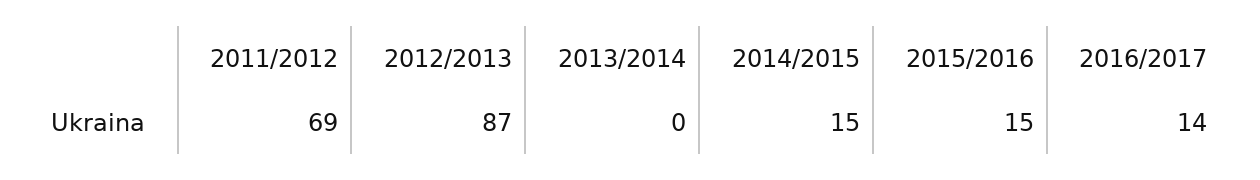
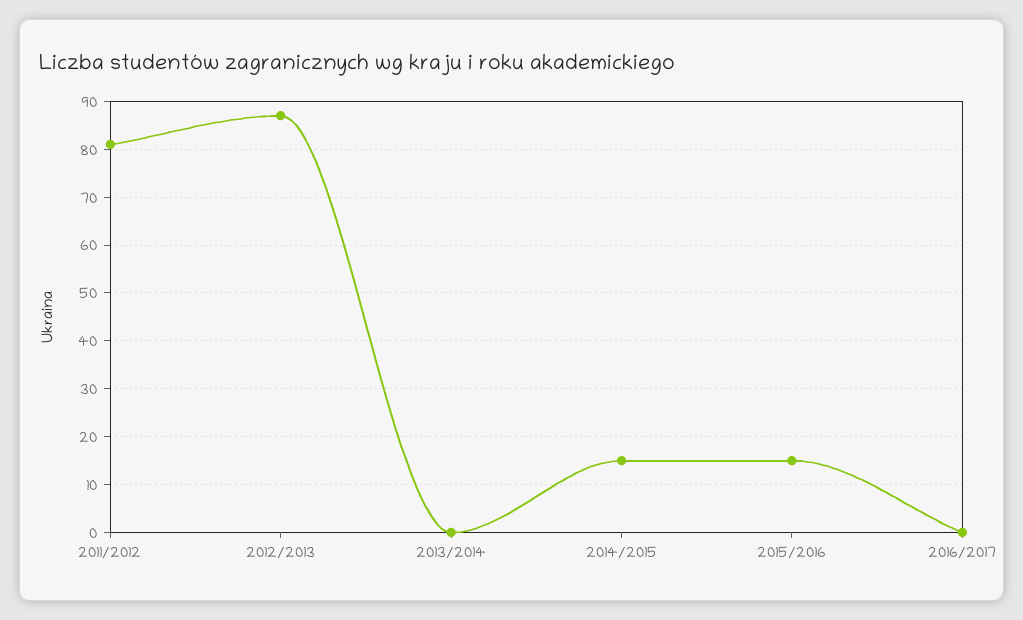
2011/2012: 69 -> 80
2016/2017: 14 -> 0

